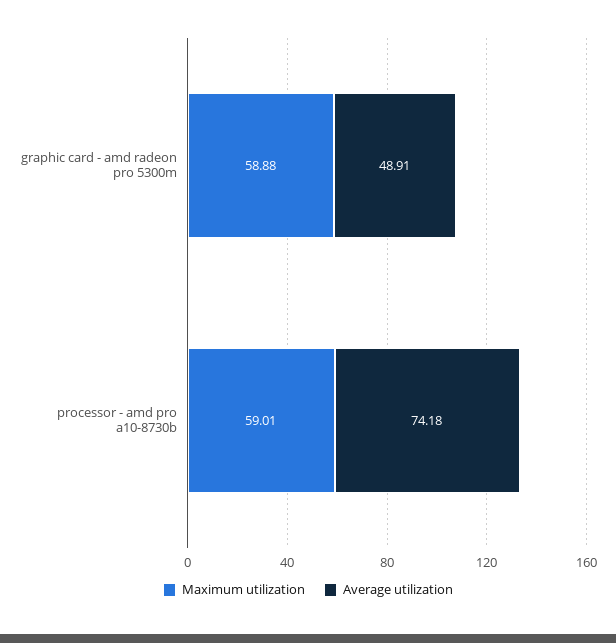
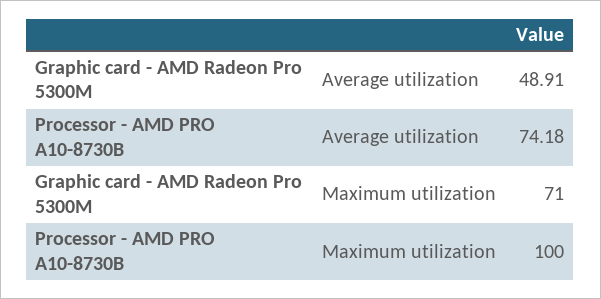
Maximum utilization, graphic card - amd radeon pro 5300m: 58.88 -> 71
Maximum utilization, processor - amd pro a10-8730b: 59.01 -> 100

